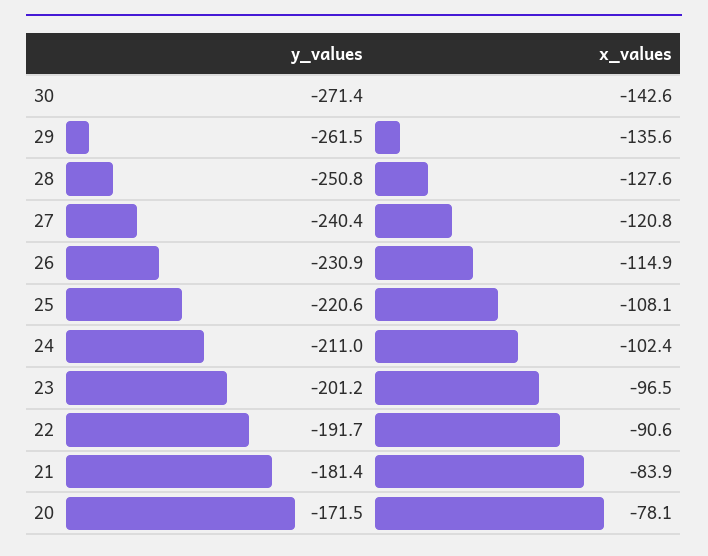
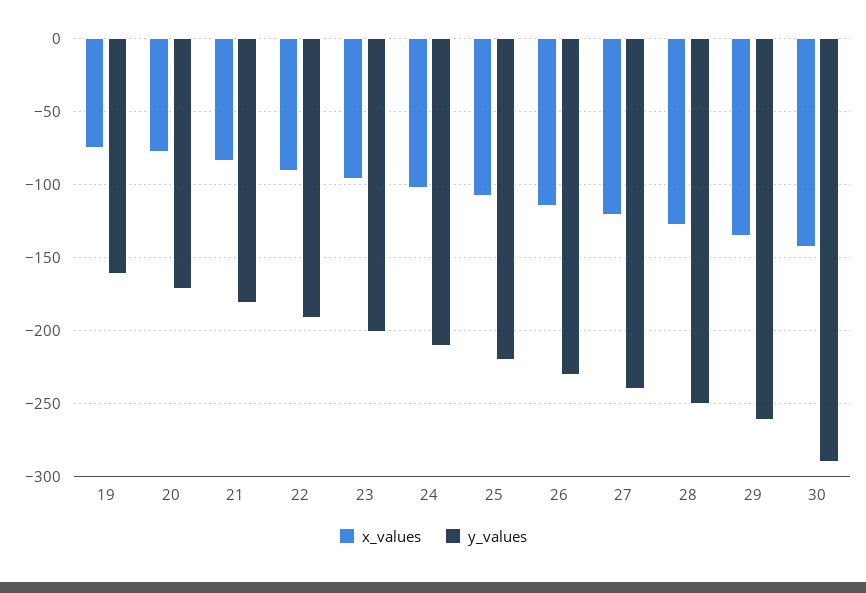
y_values, 30: -271.4 -> -290
x_values, 19: none -> -75
y_values, 19: none -> -160

